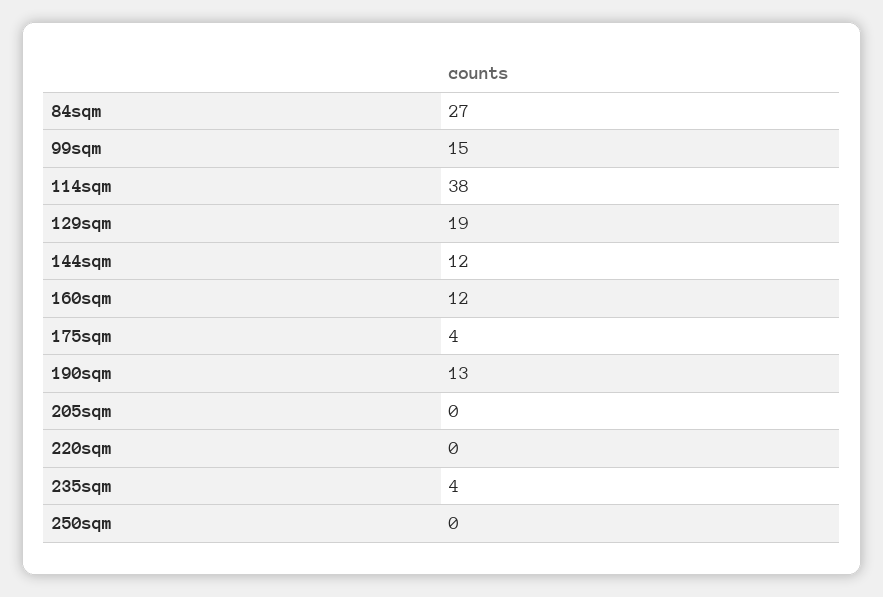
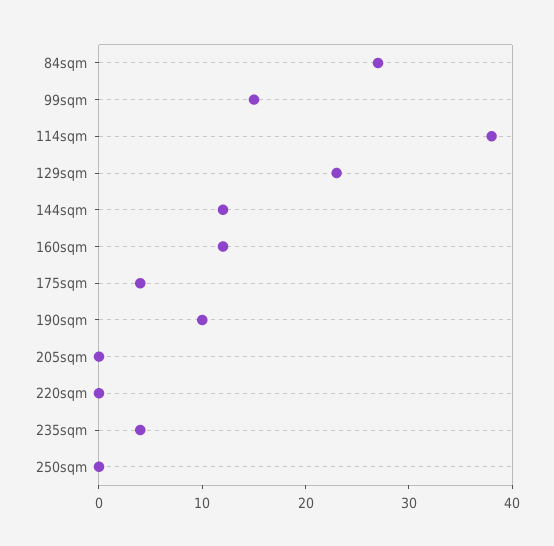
129sqm: 19 -> 23
190sqm: 13 -> 10

